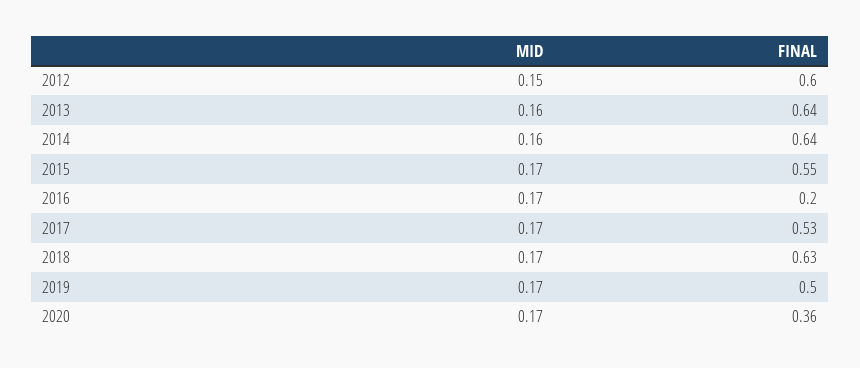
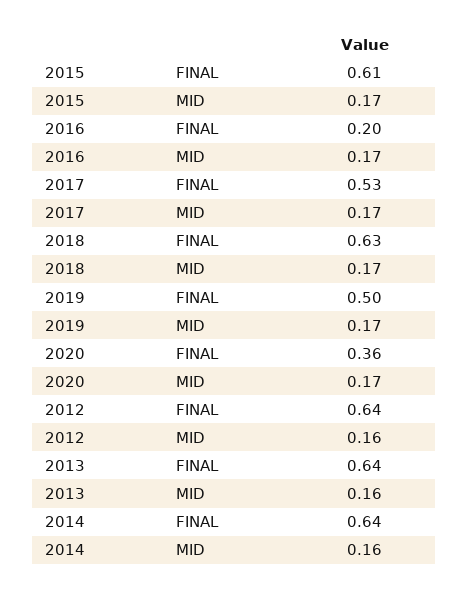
MID, 2012: 0.15 -> 0.16
FINAL, 2012: 0.6 -> 0.64
FINAL, 2015: 0.55 -> 0.61

